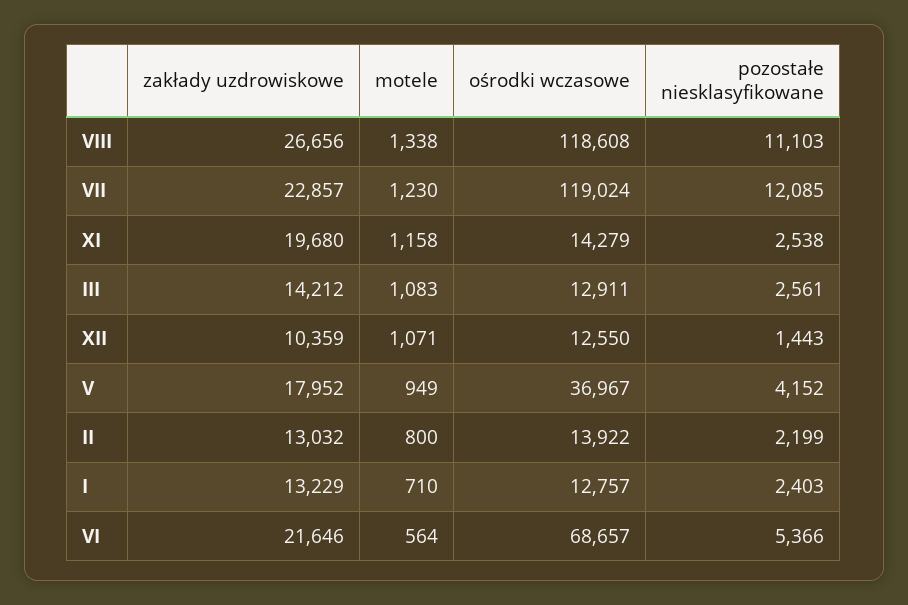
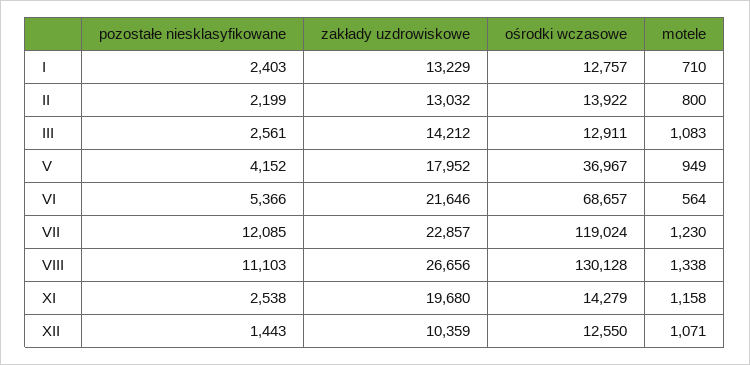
ośrodki wczasowe, VIII: 118608 -> 130128

